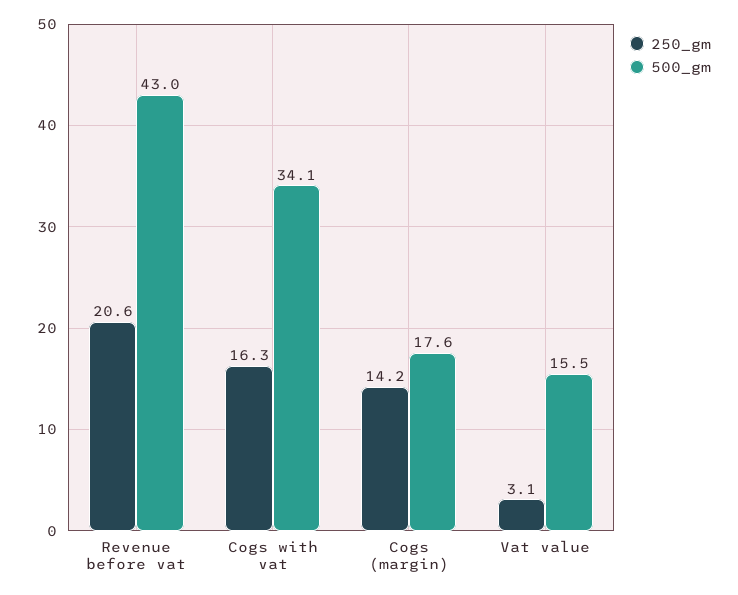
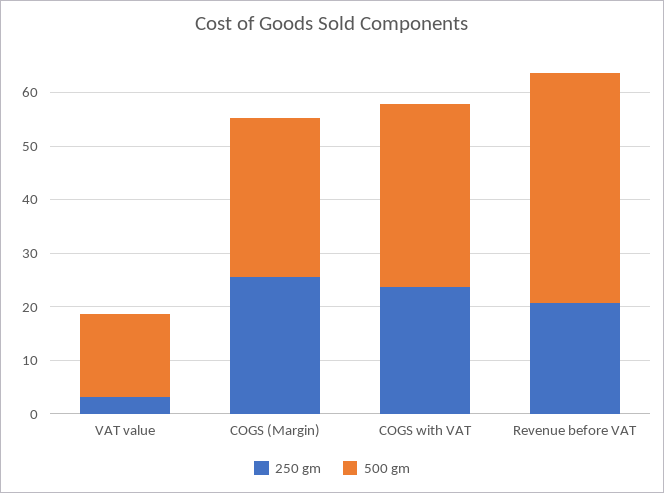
250_gm, Cogs with vat: 16.3 -> 24
250_gm, Cogs (margin): 14.2 -> 26
500_gm, Cogs (margin): 17.6 -> 30

